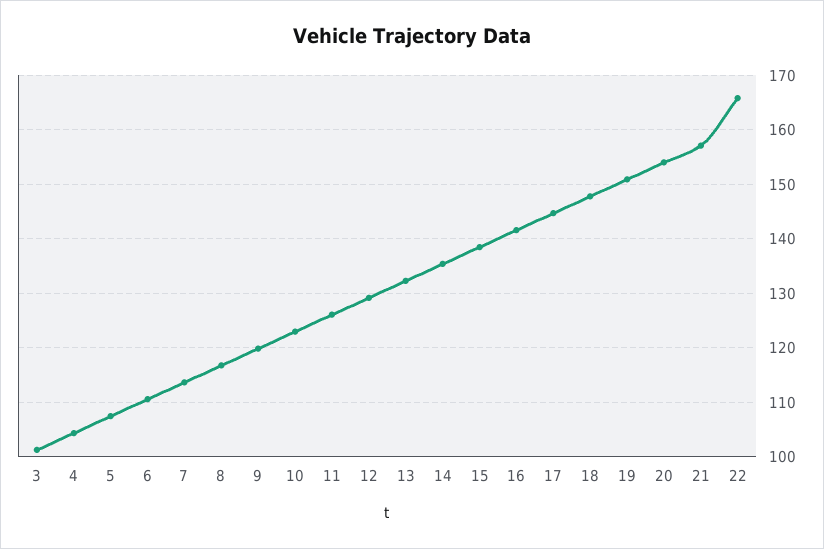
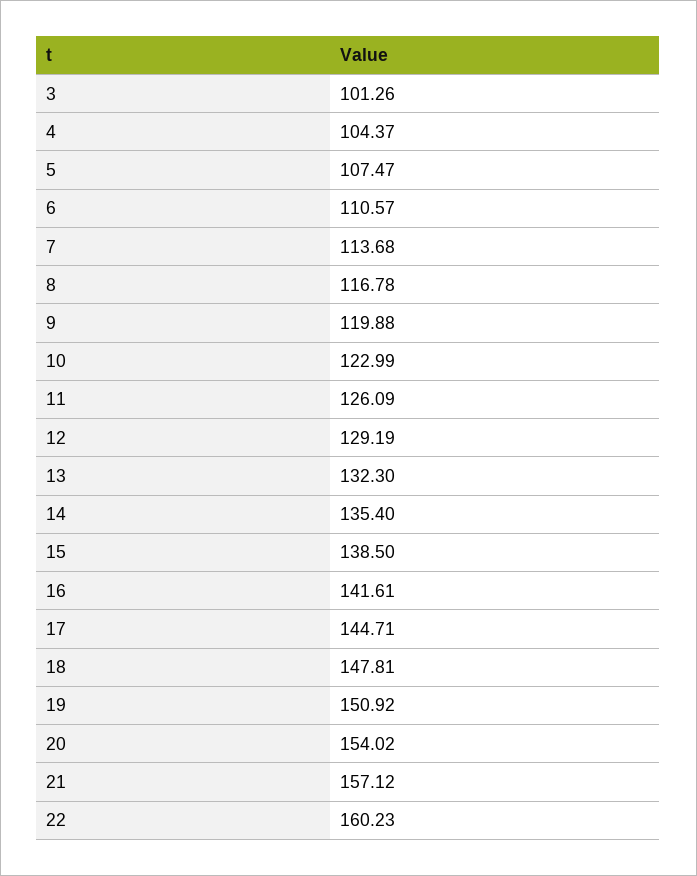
22: 166 -> 160.23

